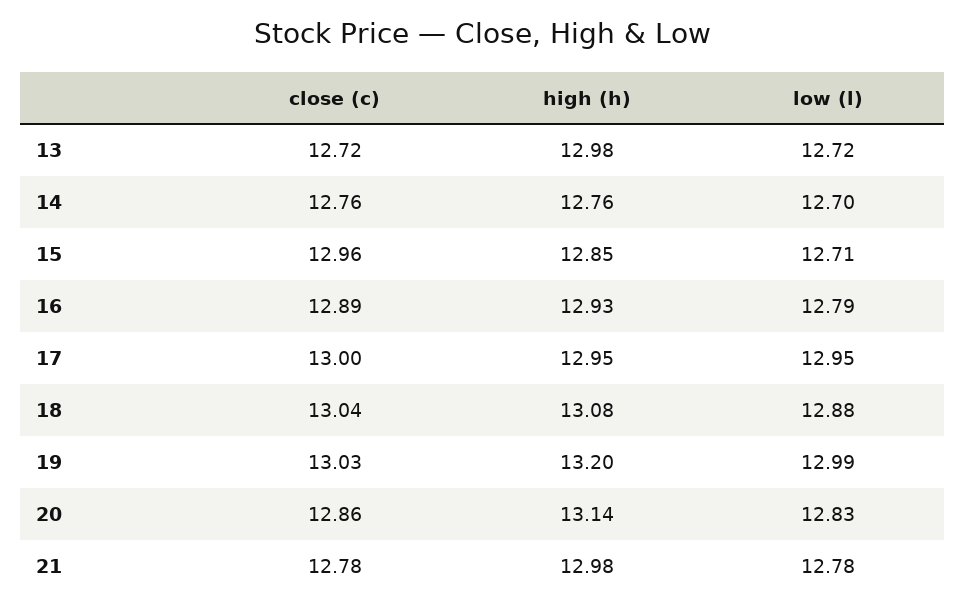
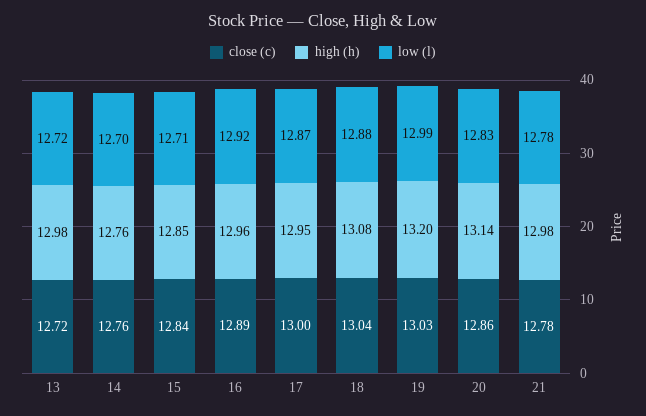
close (c), 15: 12.96 -> 12.84
high (h), 16: 12.93 -> 12.96
low (l), 16: 12.79 -> 12.92
low (l), 17: 12.95 -> 12.87

